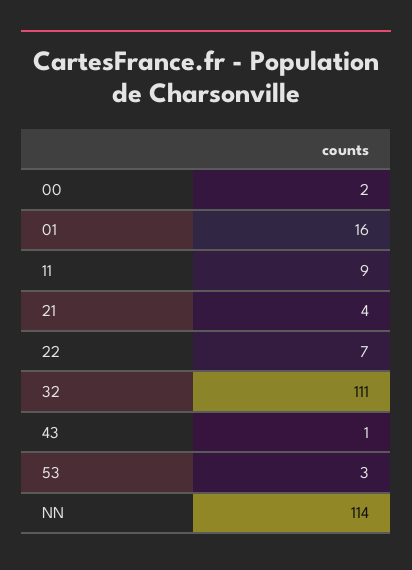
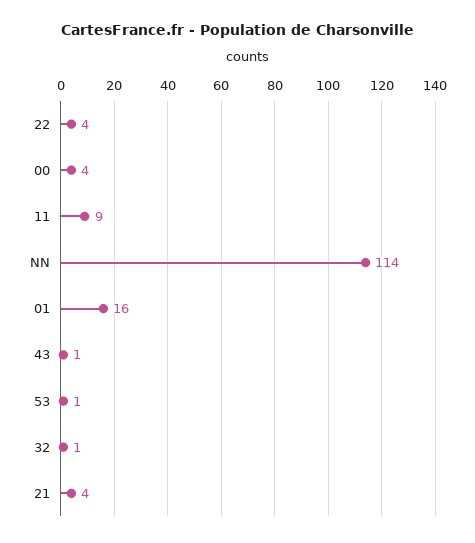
00: 2 -> 4
22: 7 -> 4
32: 111 -> 1
53: 3 -> 1

